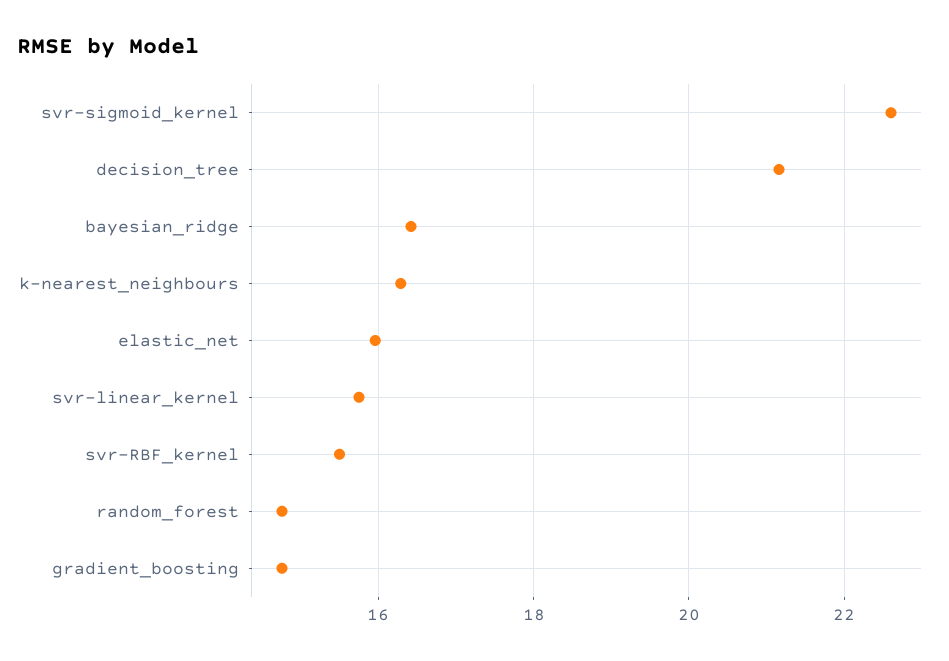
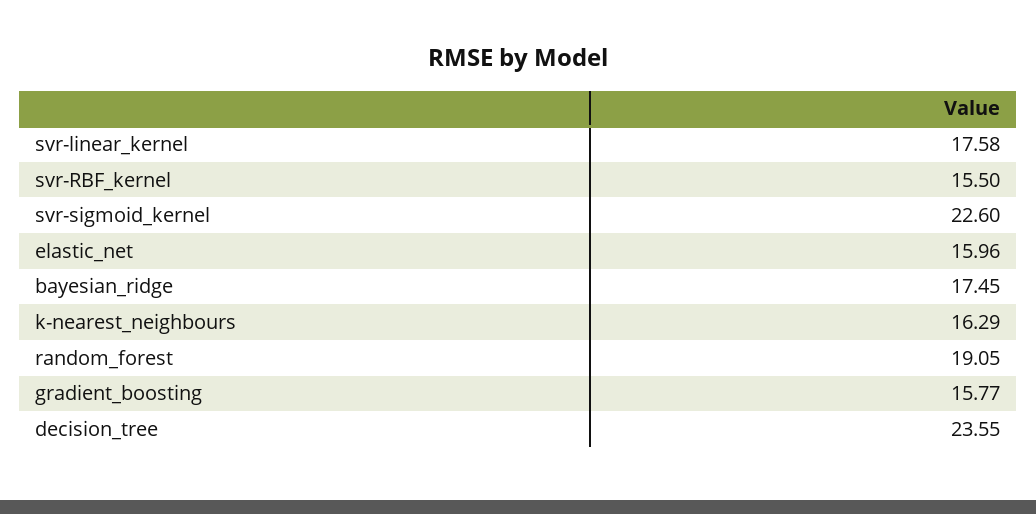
decision_tree: 21.2 -> 23.55
bayesian_ridge: 16.4 -> 17.45
svr-linear_kernel: 15.8 -> 17.58
random_forest: 14.8 -> 19.05
gradient_boosting: 14.8 -> 15.77

